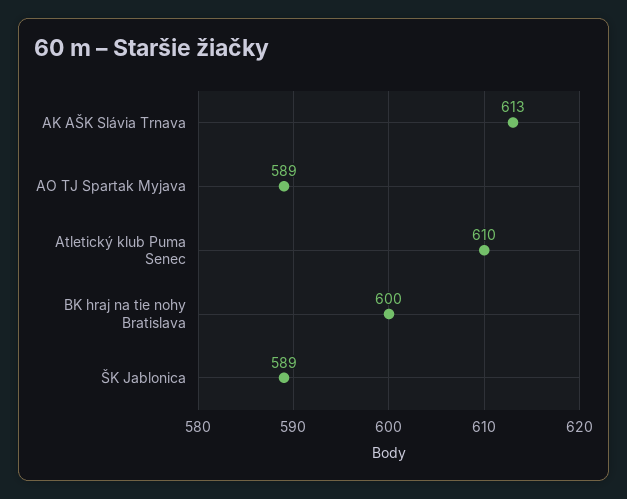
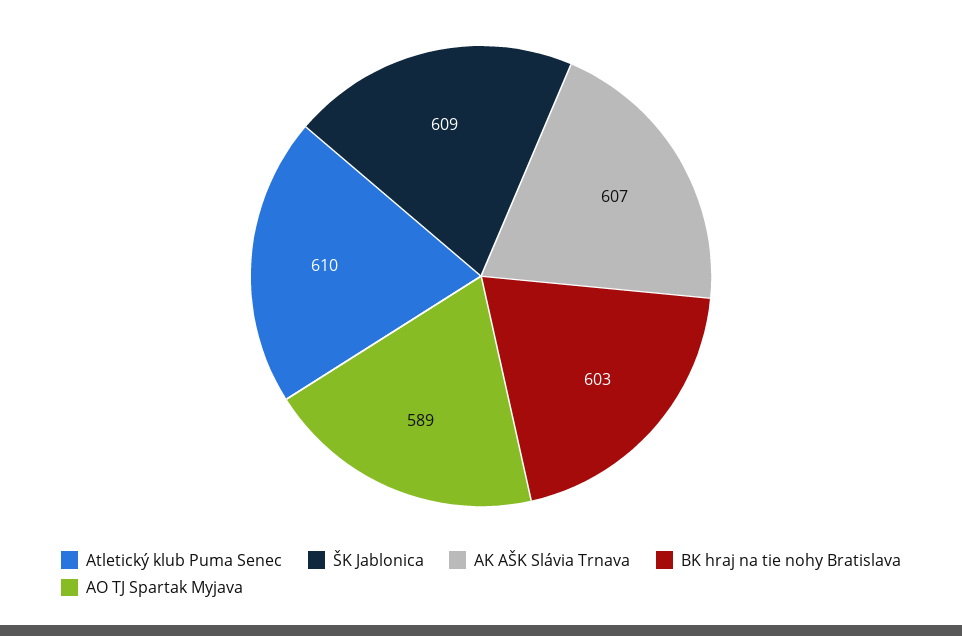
AK AŠK Slávia Trnava: 613 -> 607
BK hraj na tie nohy Bratislava: 600 -> 603
ŠK Jablonica: 589 -> 609

